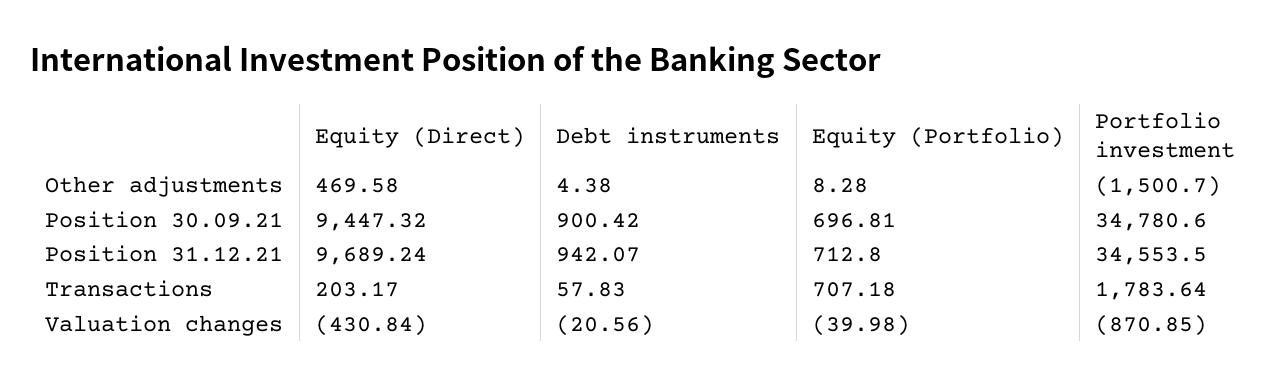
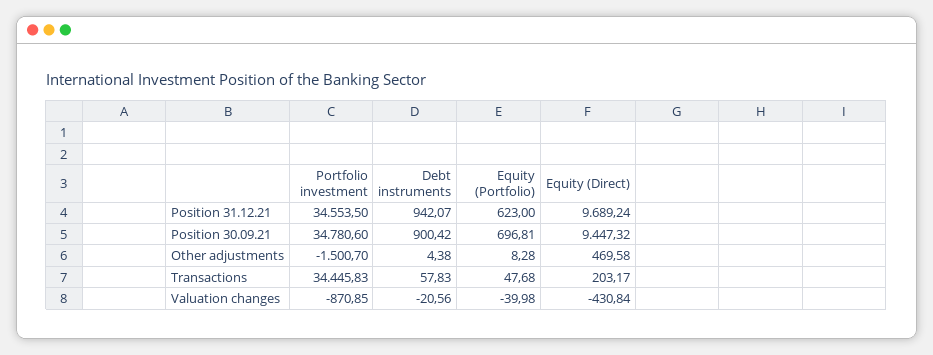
Equity (Portfolio), Position 31.12.21: 712.8 -> 623
Equity (Portfolio), Transactions: 707.18 -> 47.68
Portfolio investment, Transactions: 1783.64 -> 34445.83

